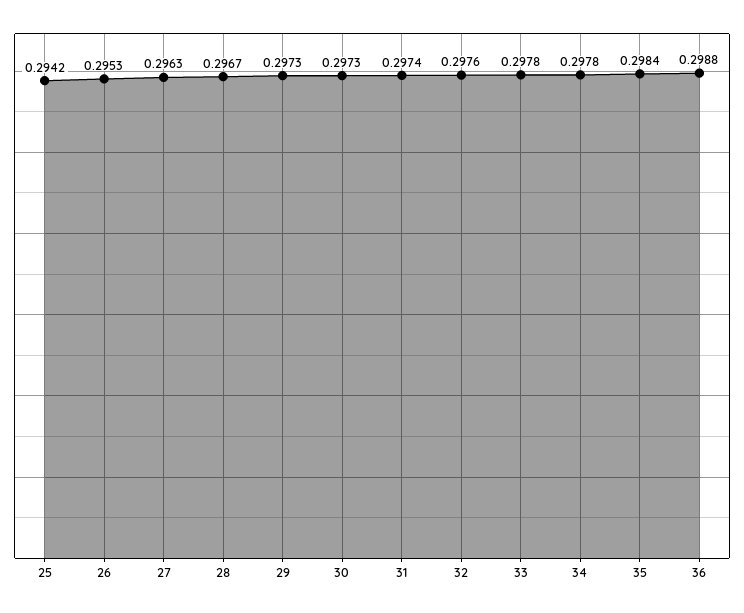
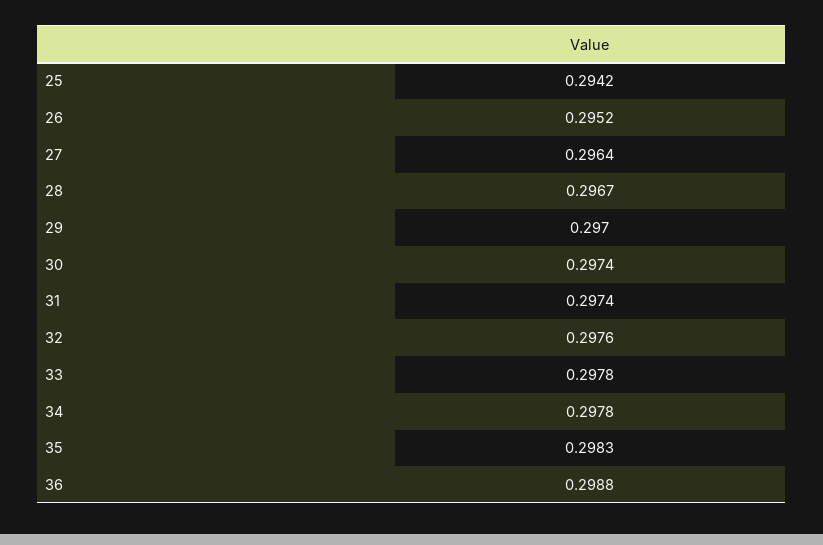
26: 0.2953 -> 0.2952
27: 0.2963 -> 0.2964
29: 0.2973 -> 0.297
30: 0.2973 -> 0.2974
35: 0.2984 -> 0.2983

